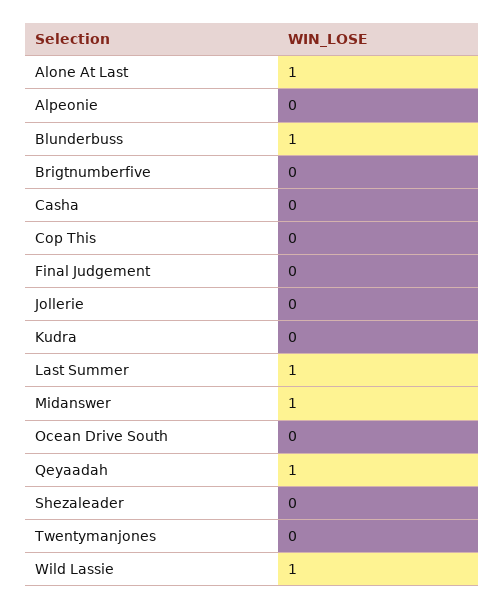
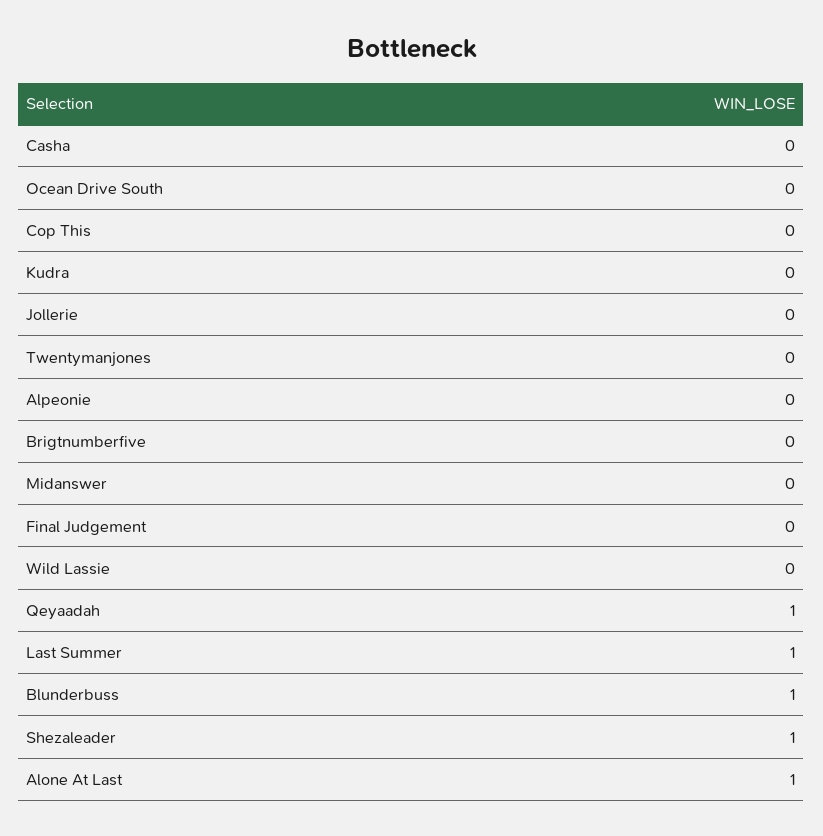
Midanswer: 1 -> 0
Shezaleader: 0 -> 1
Wild Lassie: 1 -> 0

